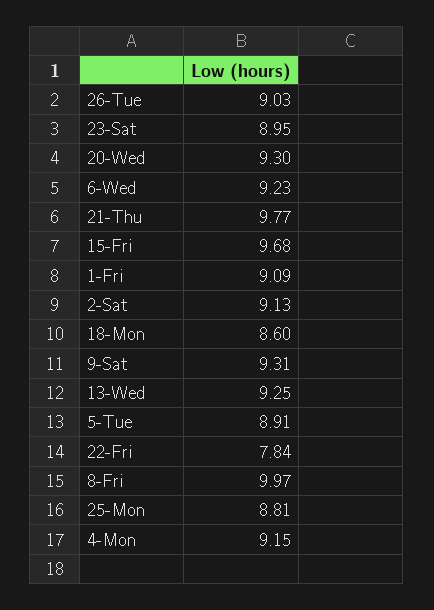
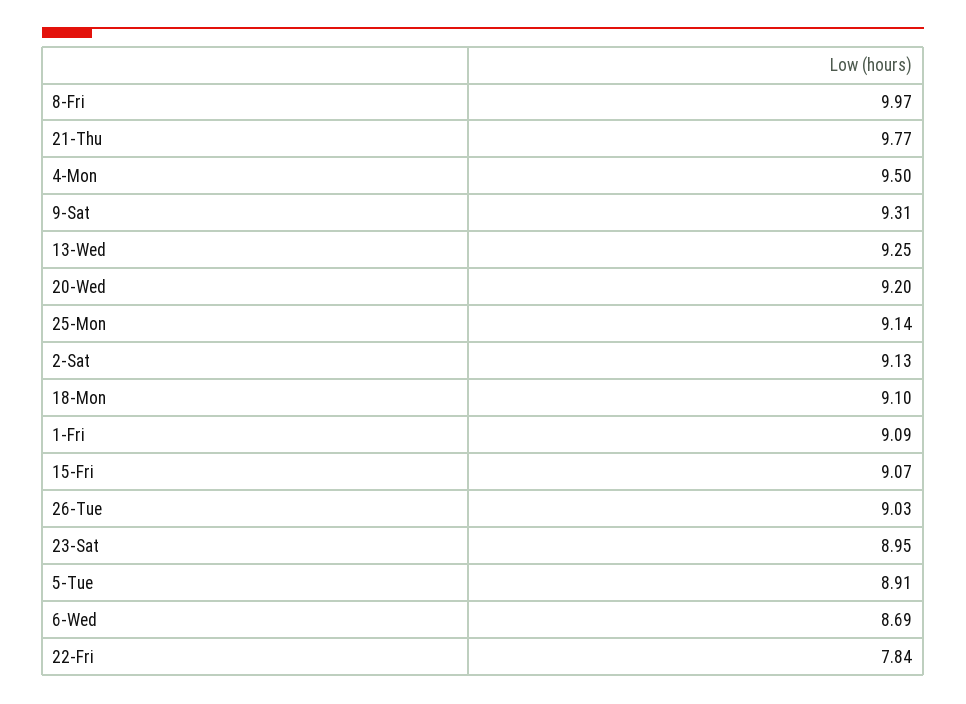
20-Wed: 9.3 -> 9.2
6-Wed: 9.23 -> 8.69
15-Fri: 9.68 -> 9.07
18-Mon: 8.6 -> 9.1
25-Mon: 8.81 -> 9.14
4-Mon: 9.15 -> 9.5

